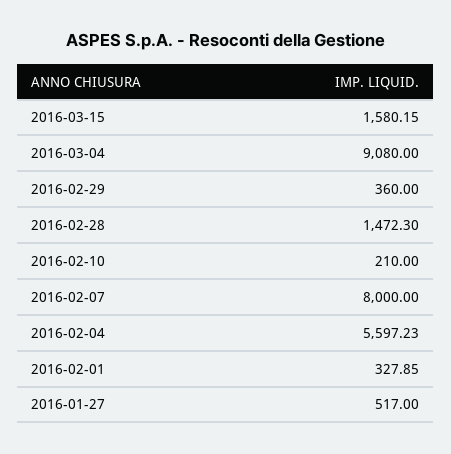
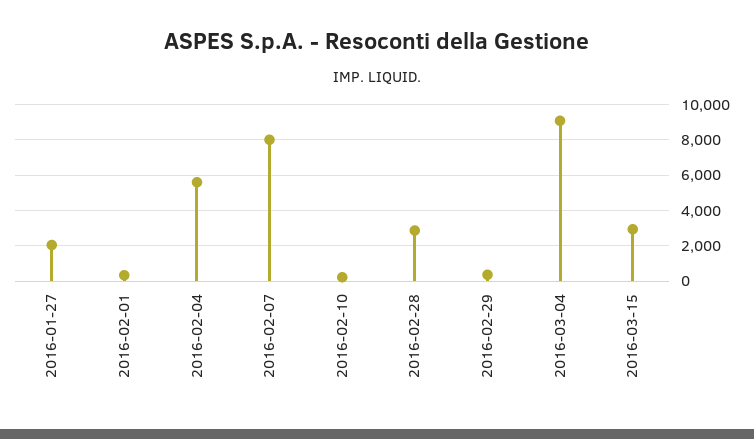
2016-03-15: 1580.15 -> 3000
2016-02-28: 1472.3 -> 3000
2016-01-27: 517 -> 2000

